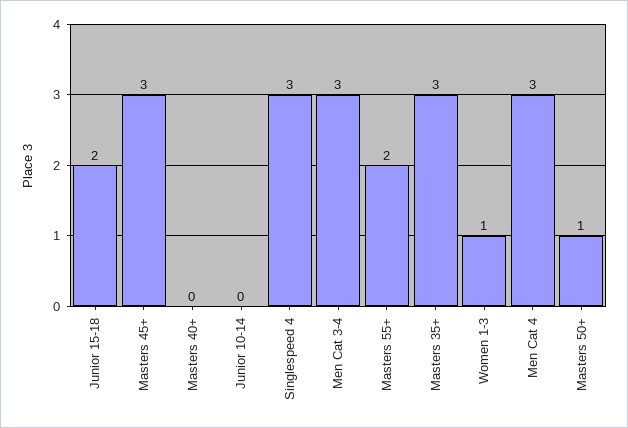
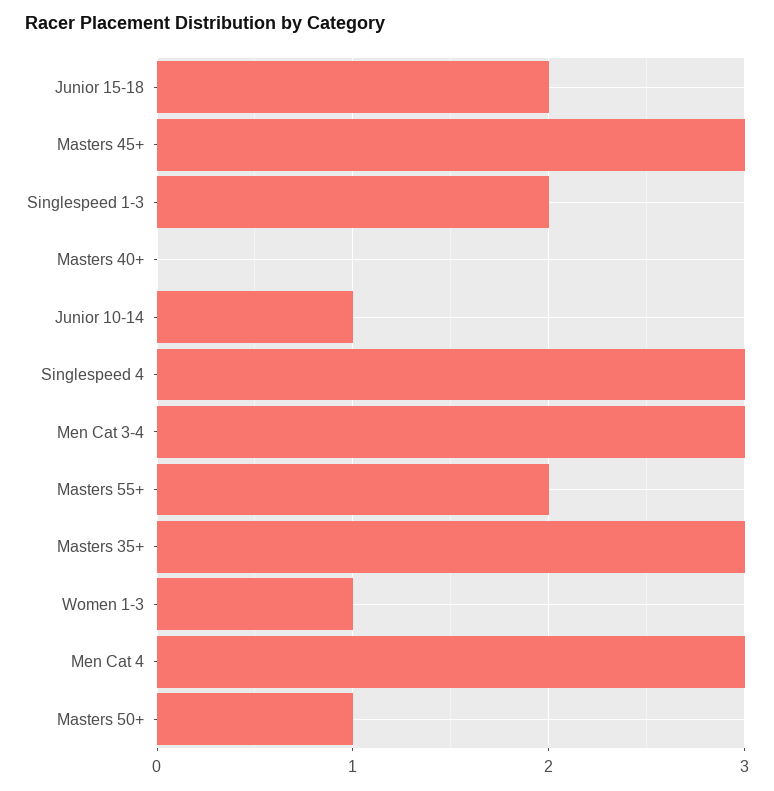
Junior 10-14: 0 -> 1
Singlespeed 1-3: none -> 2

